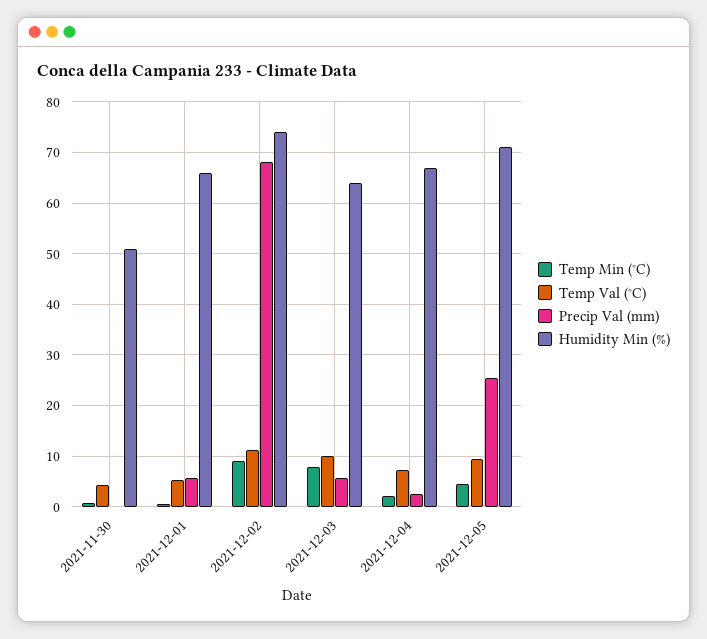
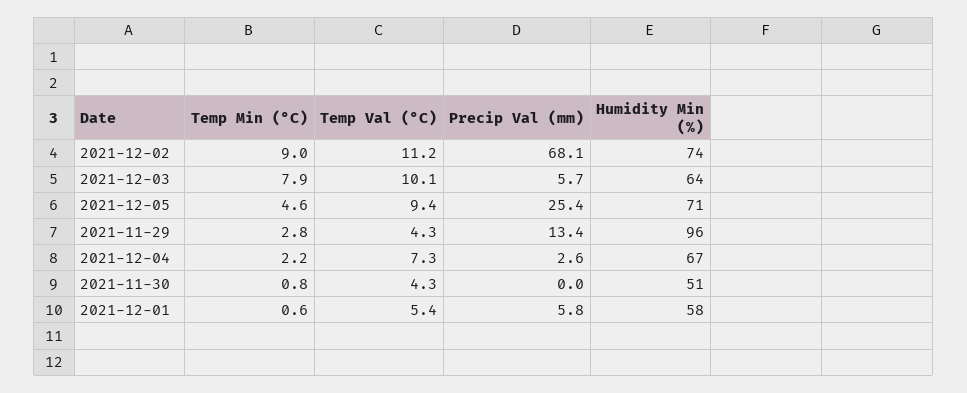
Humidity Min (%), 2021-12-01: 66 -> 58
Temp Min (°C), 2021-11-29: none -> 2.8
Temp Val (°C), 2021-11-29: none -> 4.3
Precip Val (mm), 2021-11-29: none -> 13.4
Humidity Min (%), 2021-11-29: none -> 96

